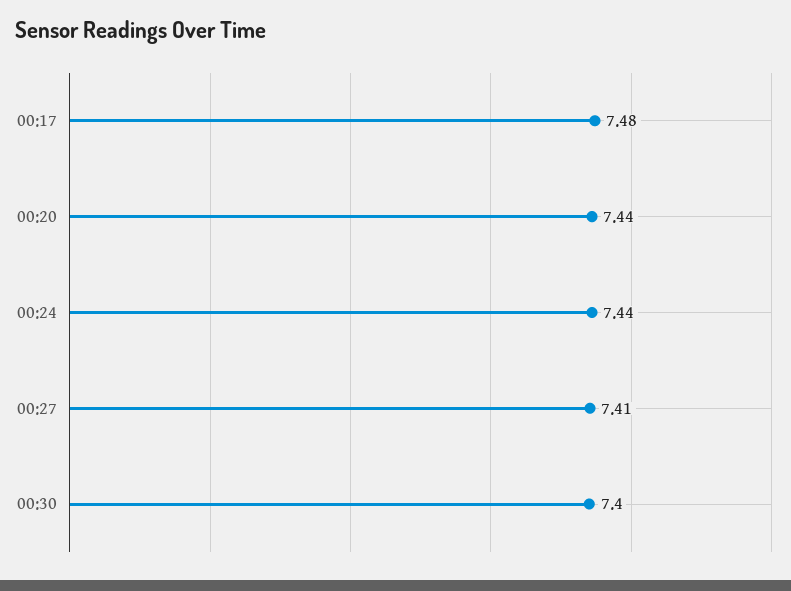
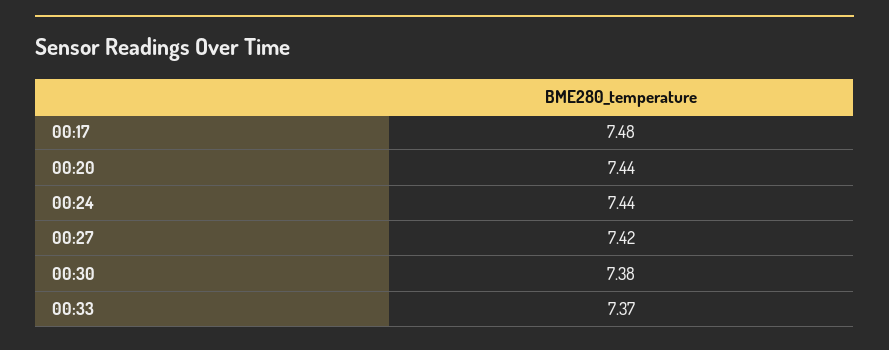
00:27: 7.41 -> 7.42
00:30: 7.4 -> 7.38
00:33: none -> 7.37

